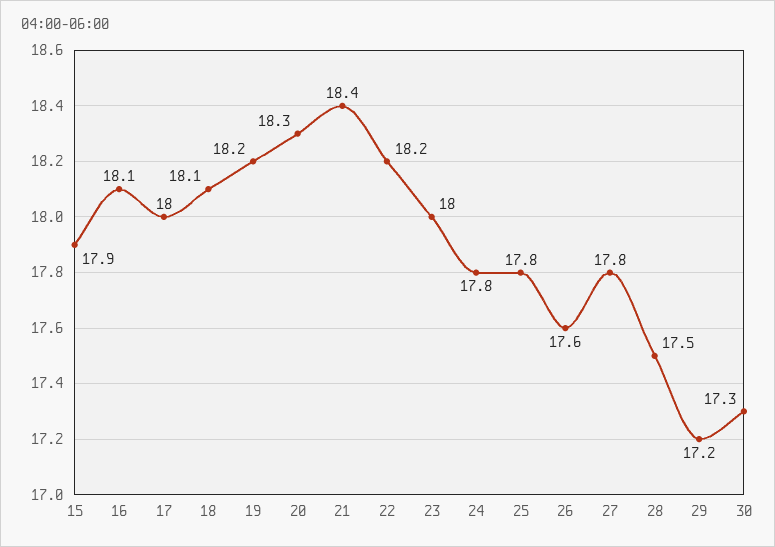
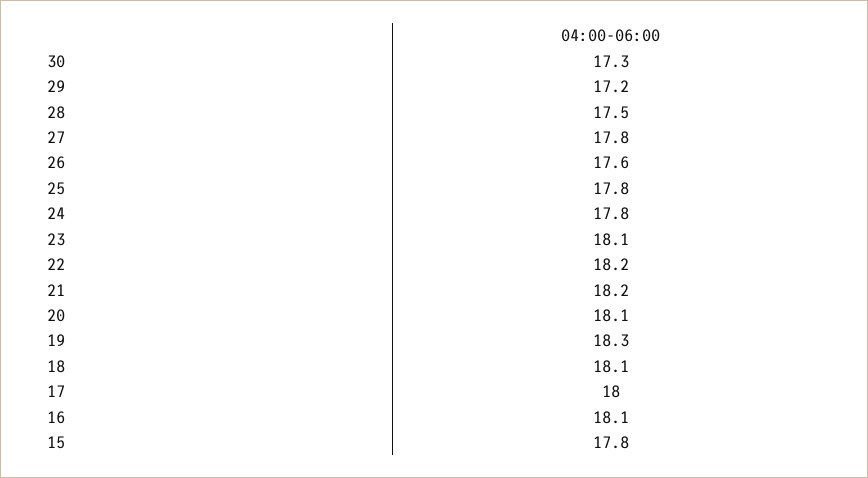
15: 17.9 -> 17.8
19: 18.2 -> 18.3
20: 18.3 -> 18.1
21: 18.4 -> 18.2
23: 18 -> 18.1

